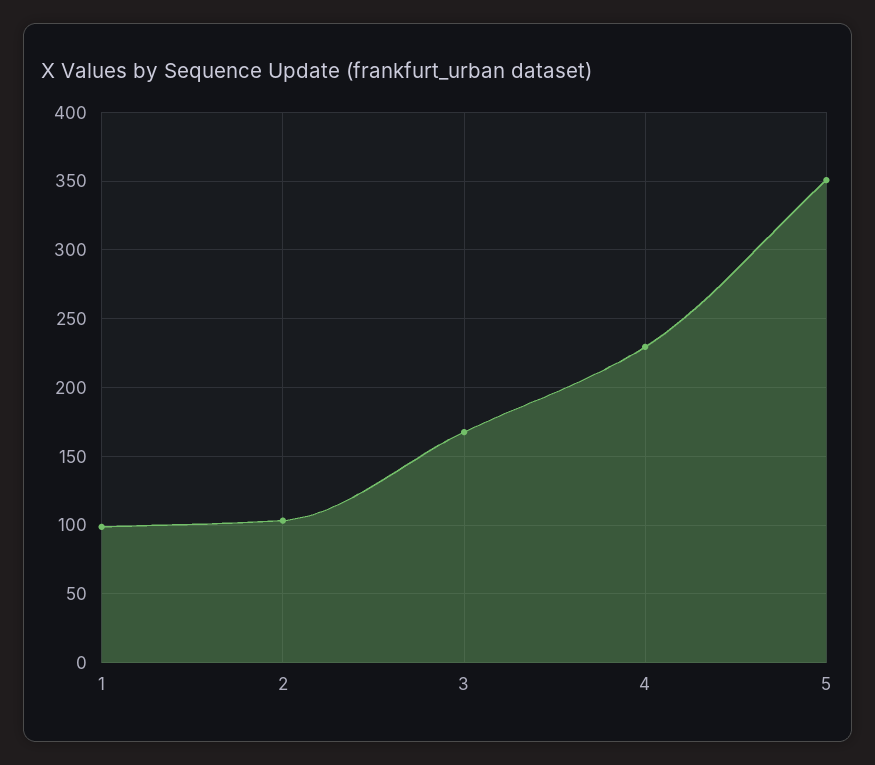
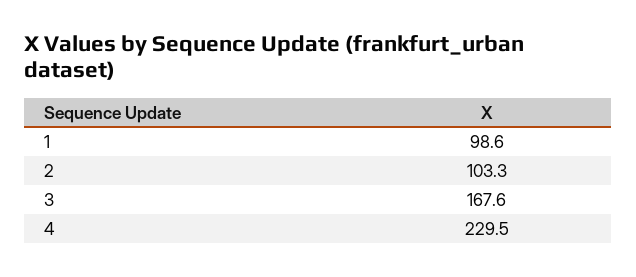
5: 350 -> none

